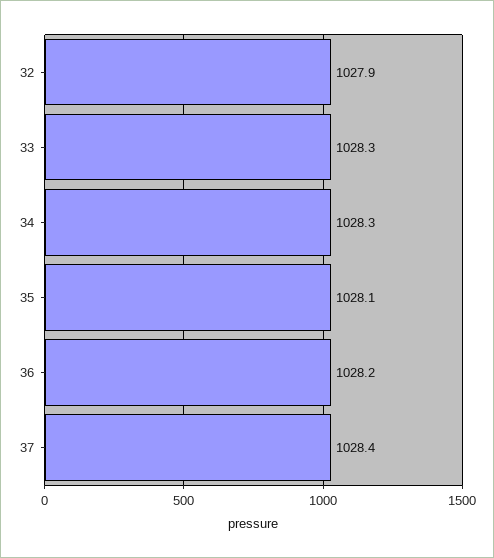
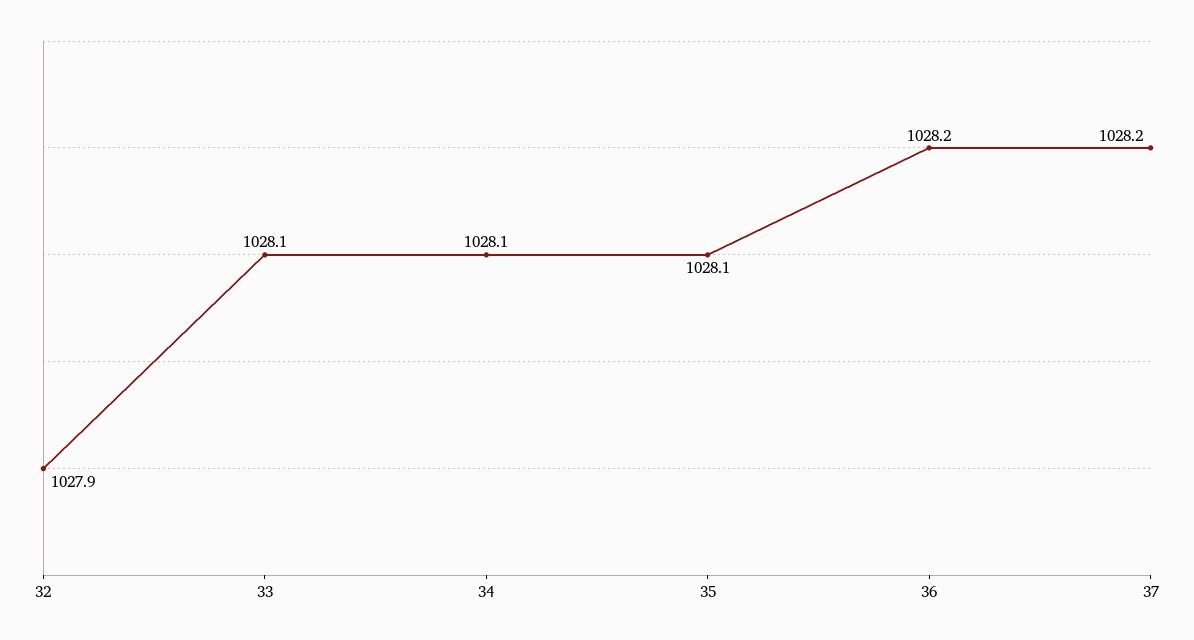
33: 1028.3 -> 1028.1
34: 1028.3 -> 1028.1
37: 1028.4 -> 1028.2

